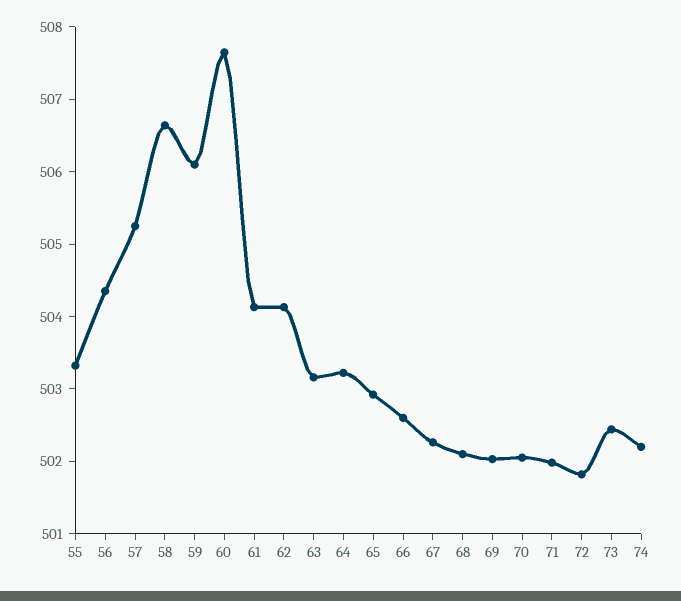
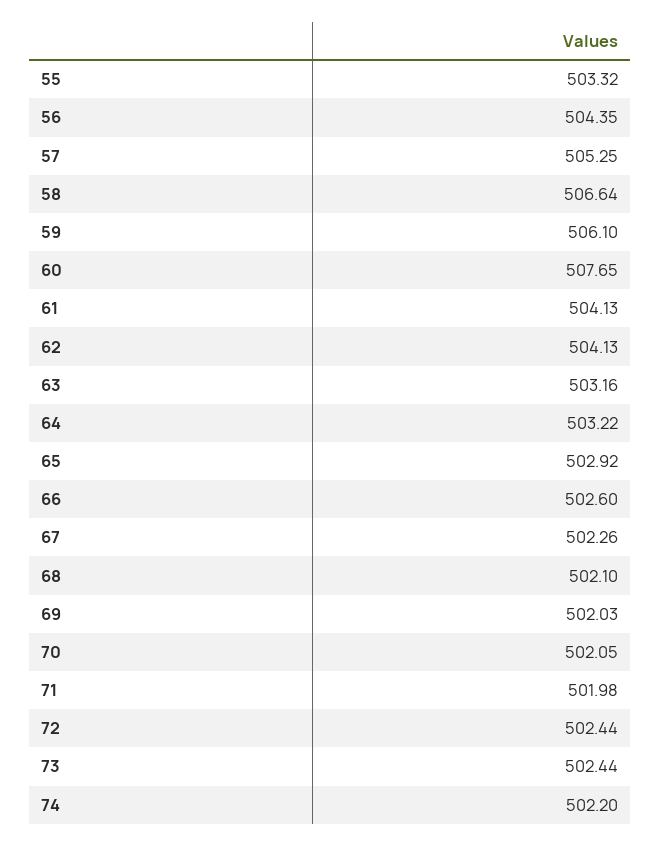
72: 501.8 -> 502.44

